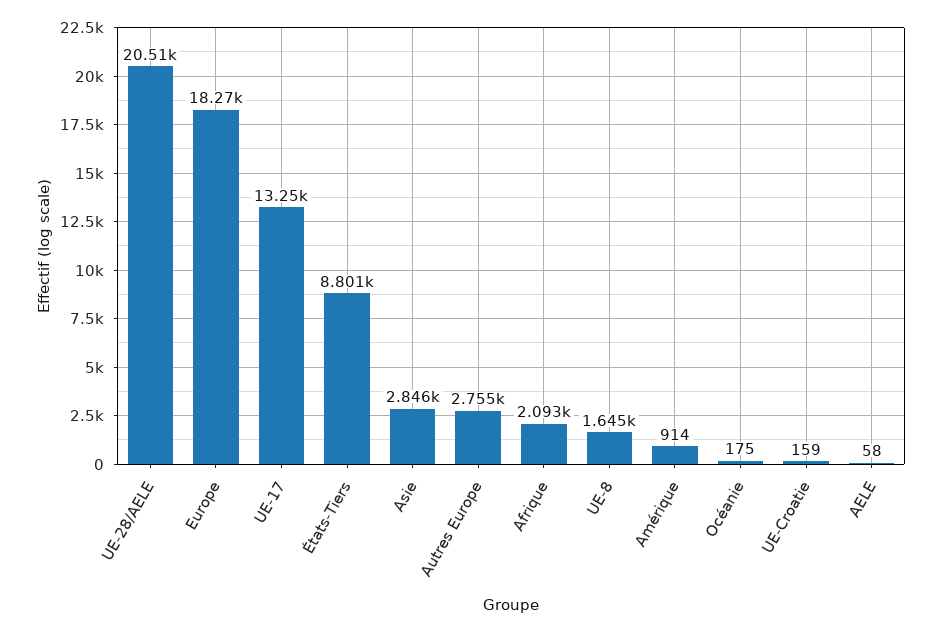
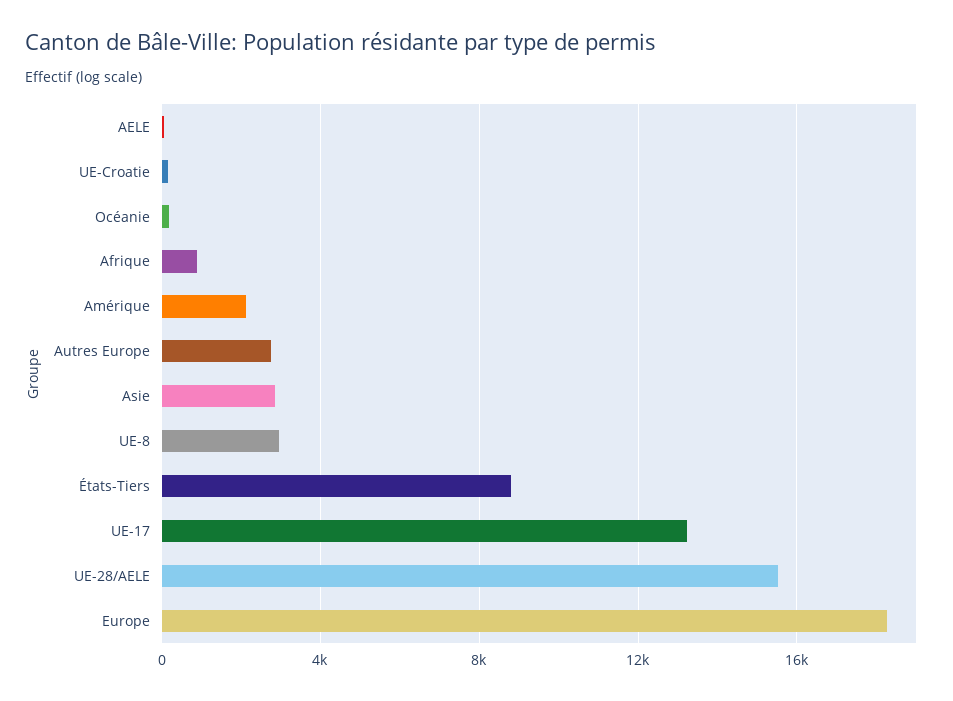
UE-28/AELE: 20510 -> 15500
Afrique: 2093 -> 1000
UE-8: 1645 -> 3000
Amérique: 914 -> 2000

